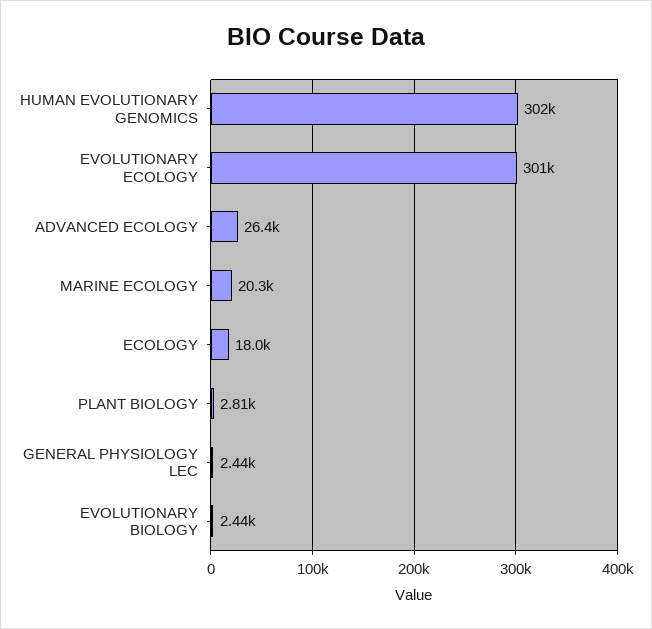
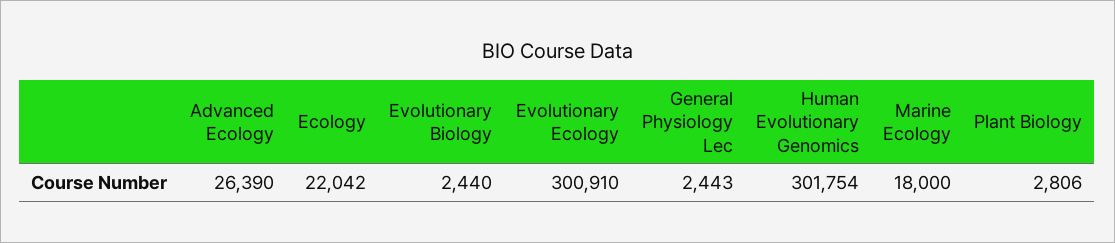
MARINE ECOLOGY: 20300 -> 18000
ECOLOGY: 18000 -> 22042

